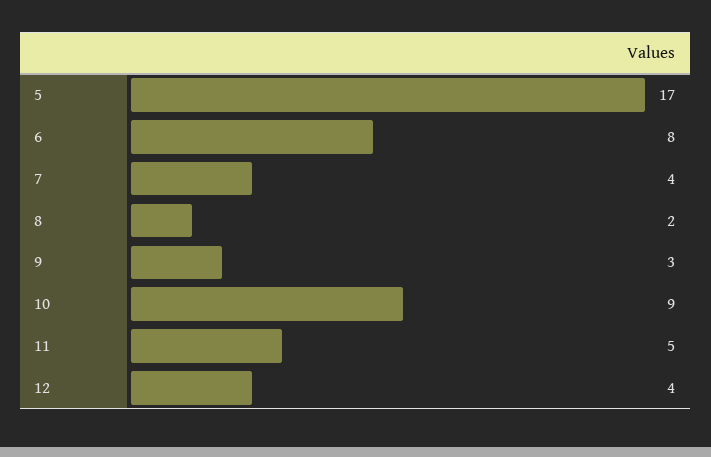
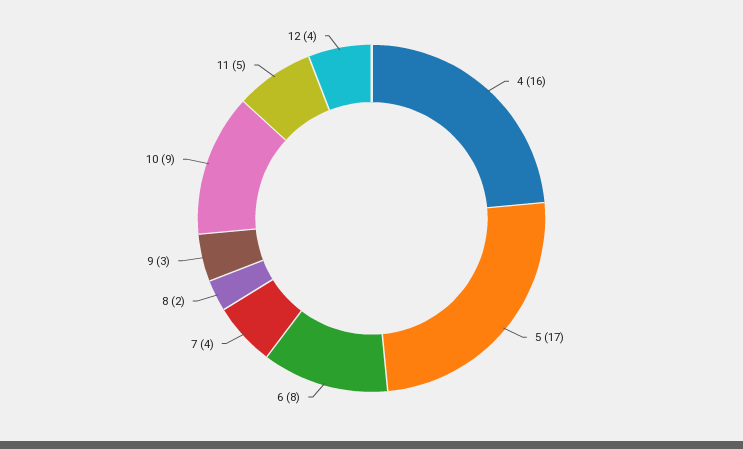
4: none -> 16

